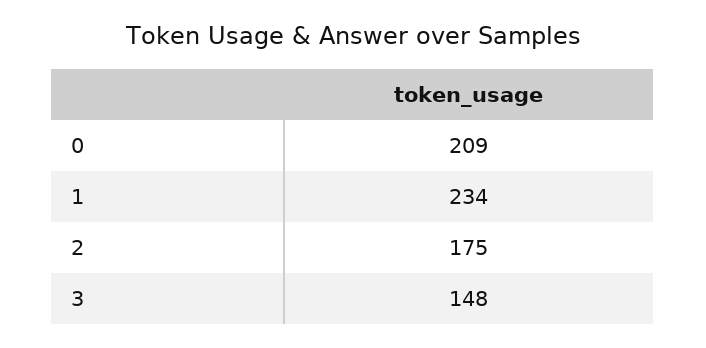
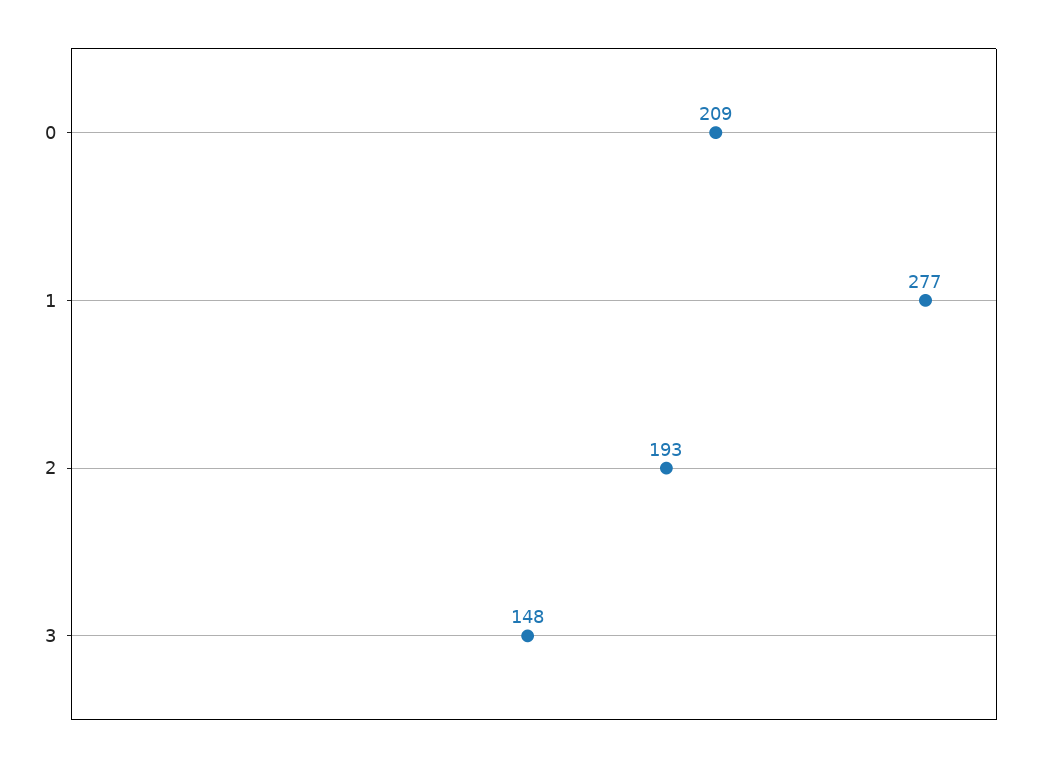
1: 234 -> 277
2: 175 -> 193

